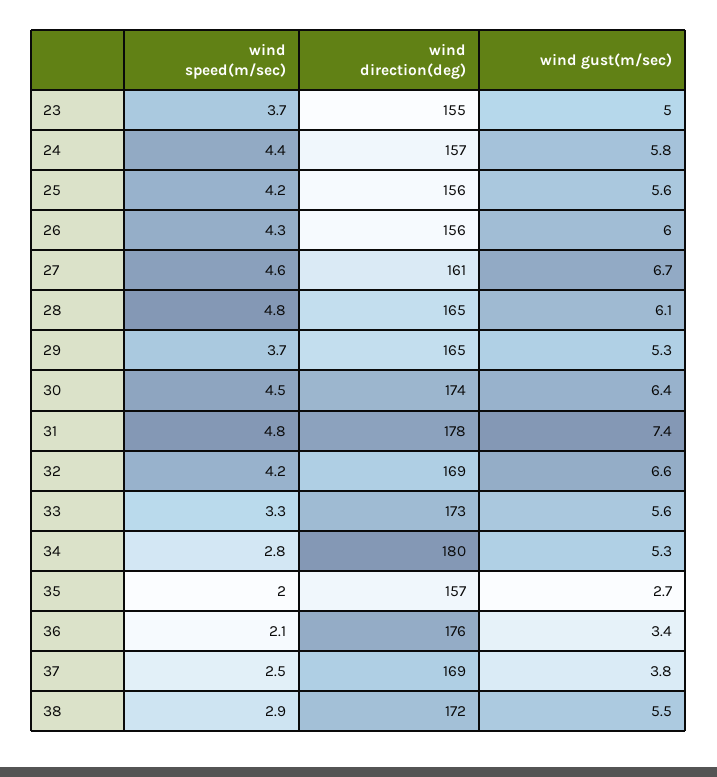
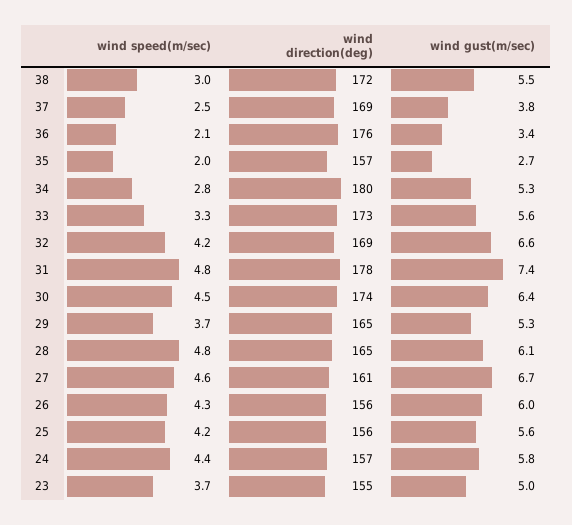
wind speed(m/sec), 38: 2.9 -> 3

